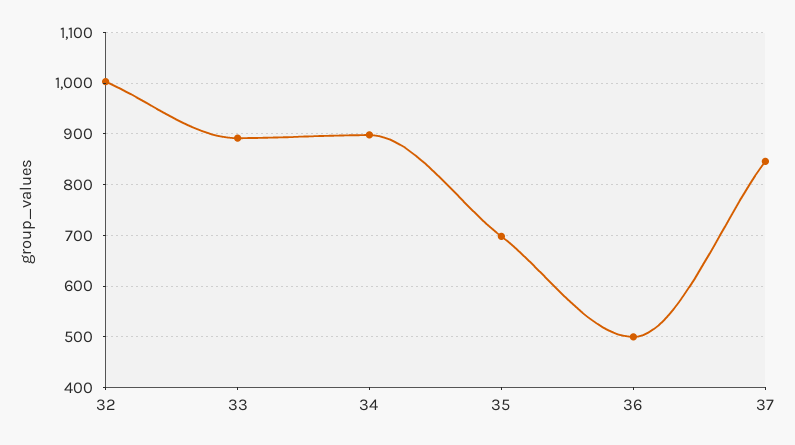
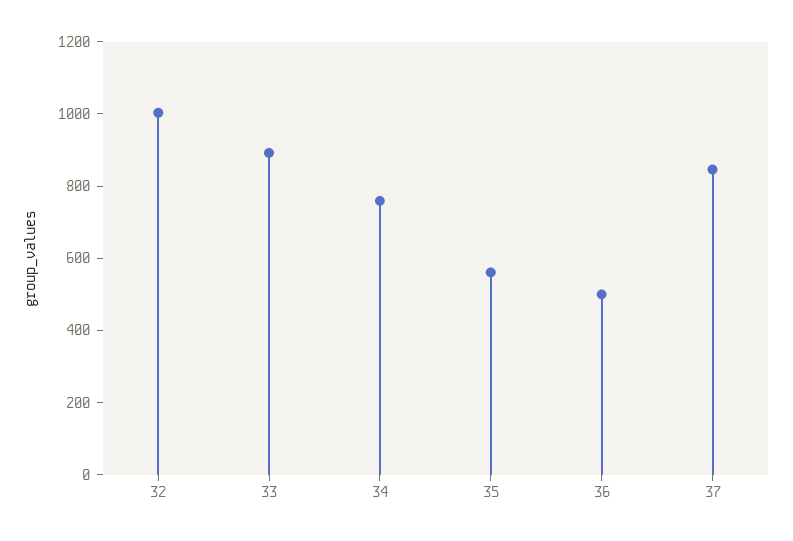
34: 900 -> 750
35: 700 -> 550

